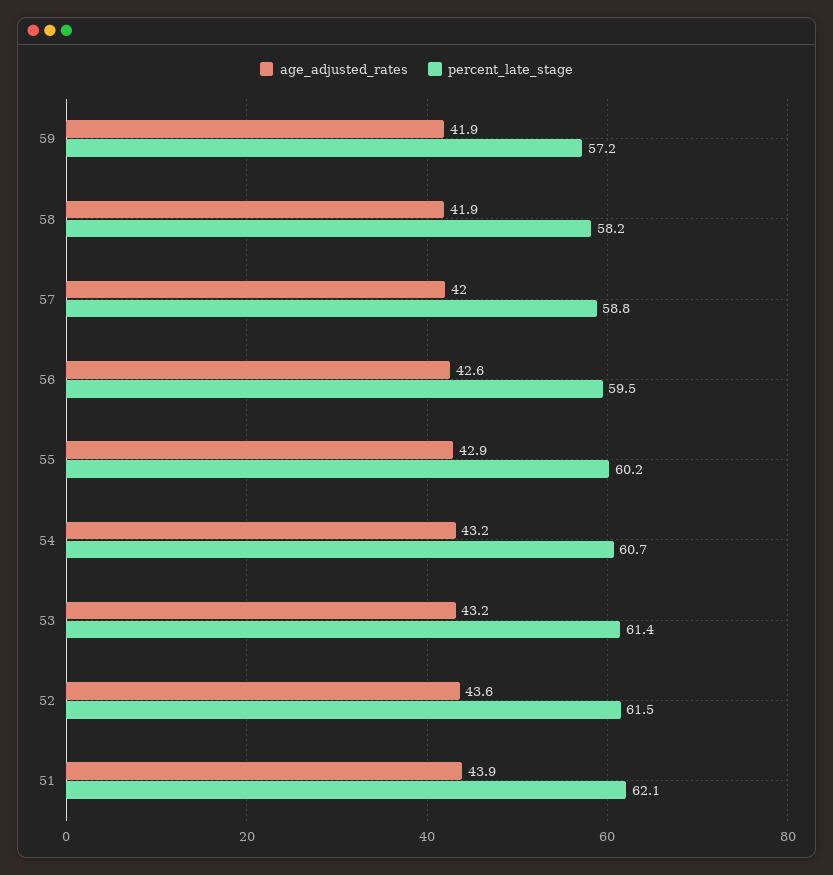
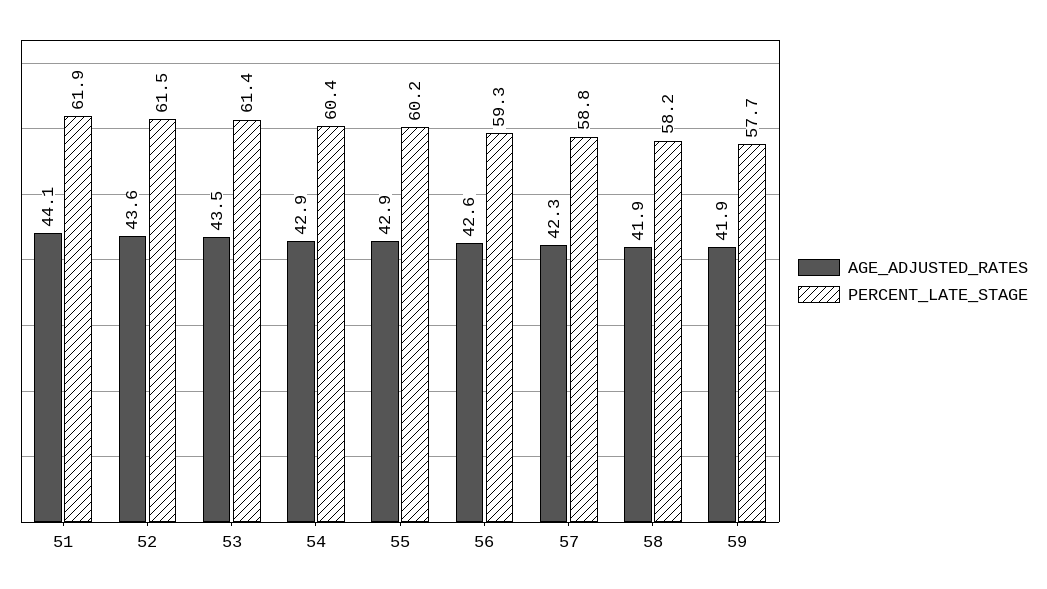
percent_late_stage, 59: 57.2 -> 57.7
age_adjusted_rates, 57: 42 -> 42.3
percent_late_stage, 56: 59.5 -> 59.3
age_adjusted_rates, 54: 43.2 -> 42.9
percent_late_stage, 54: 60.7 -> 60.4
age_adjusted_rates, 53: 43.2 -> 43.5
age_adjusted_rates, 51: 43.9 -> 44.1
percent_late_stage, 51: 62.1 -> 61.9

